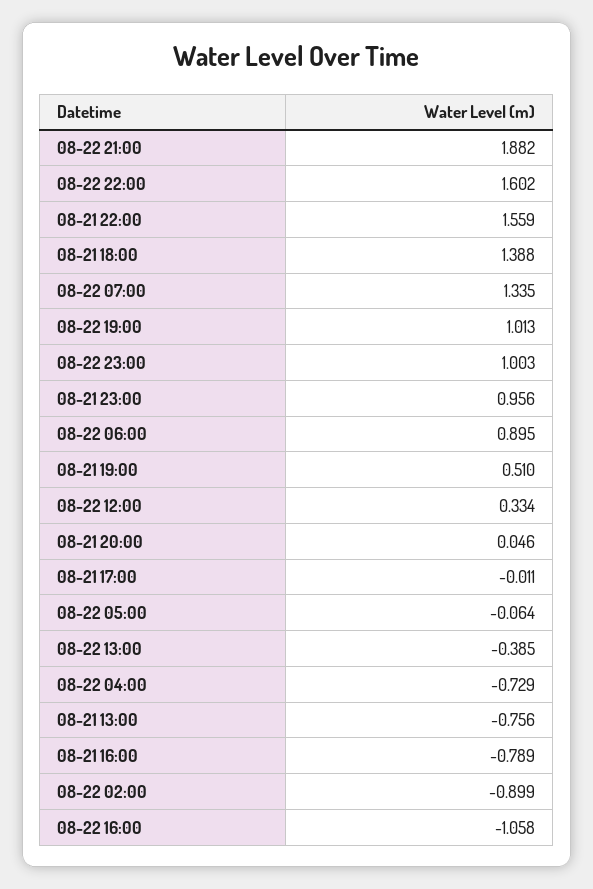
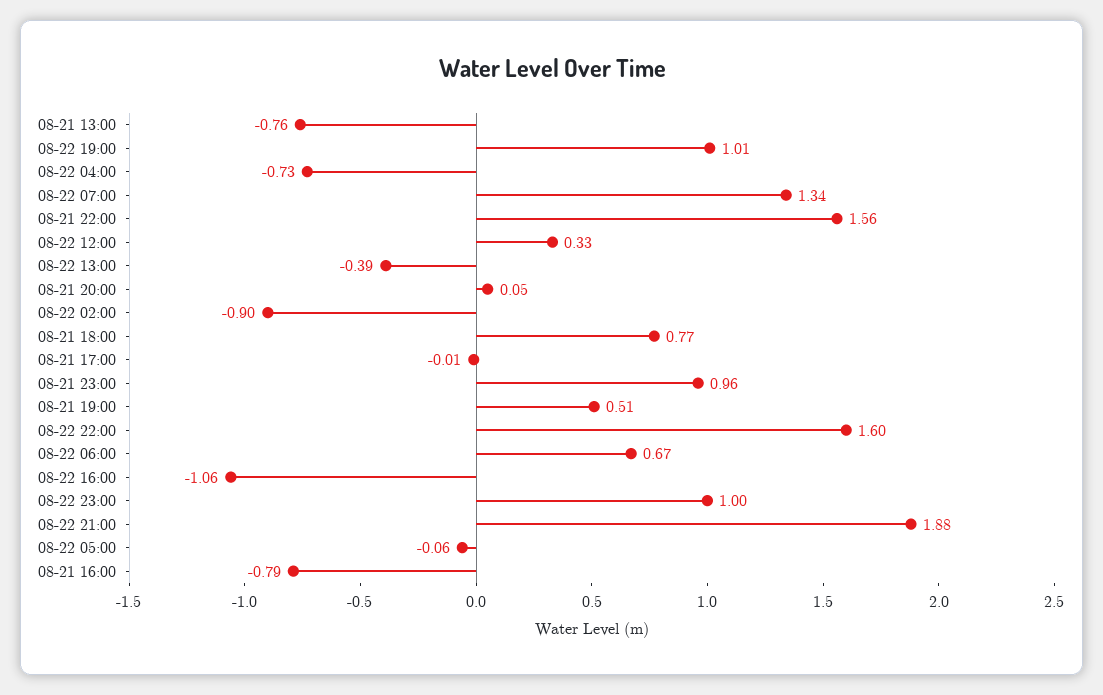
08-21 18:00: 1.388 -> 0.77
08-22 06:00: 0.895 -> 0.67

